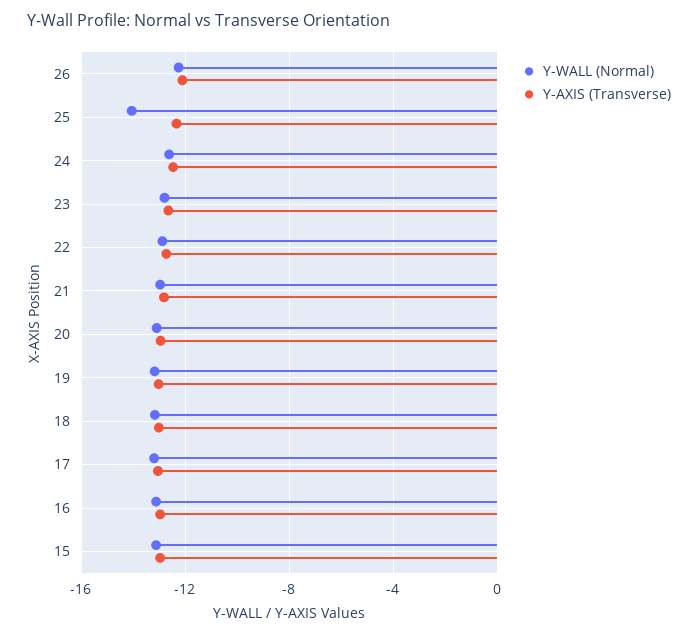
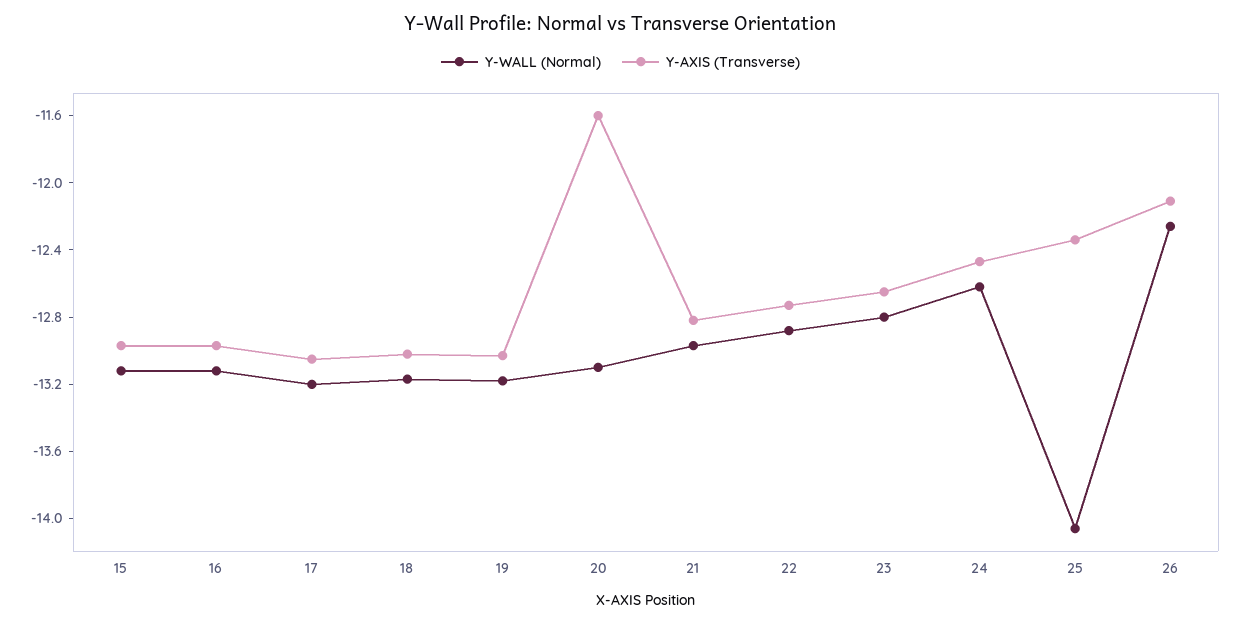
Y-AXIS (Transverse), 20: -13 -> -11.6

